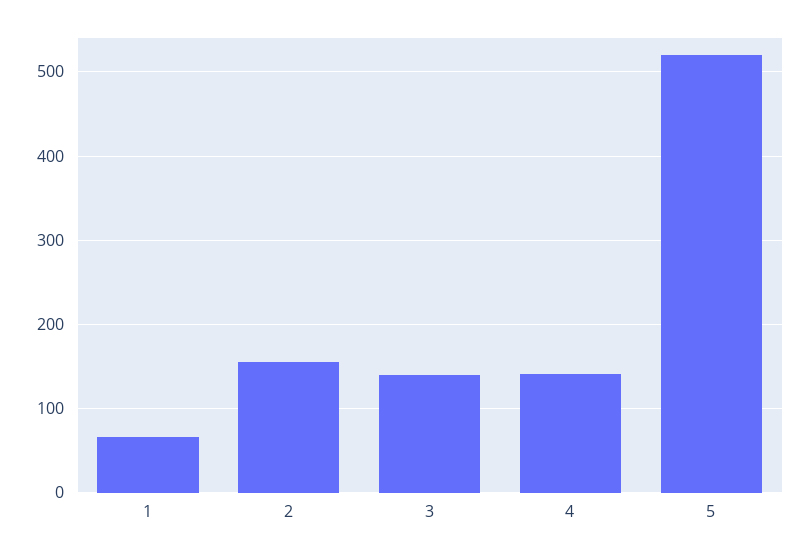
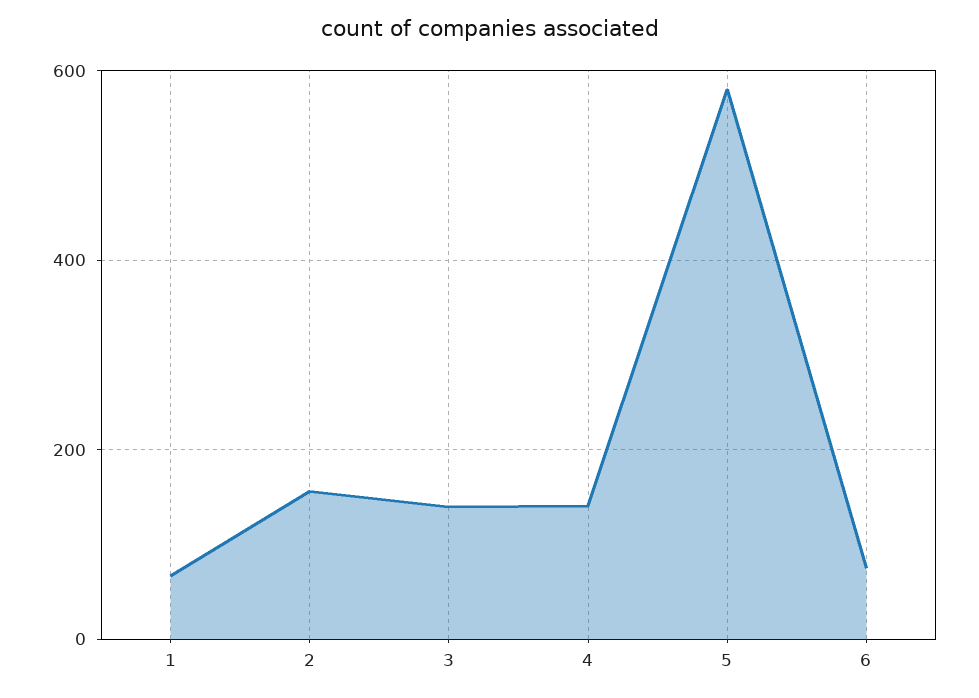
5: 520 -> 580
6: none -> 80

